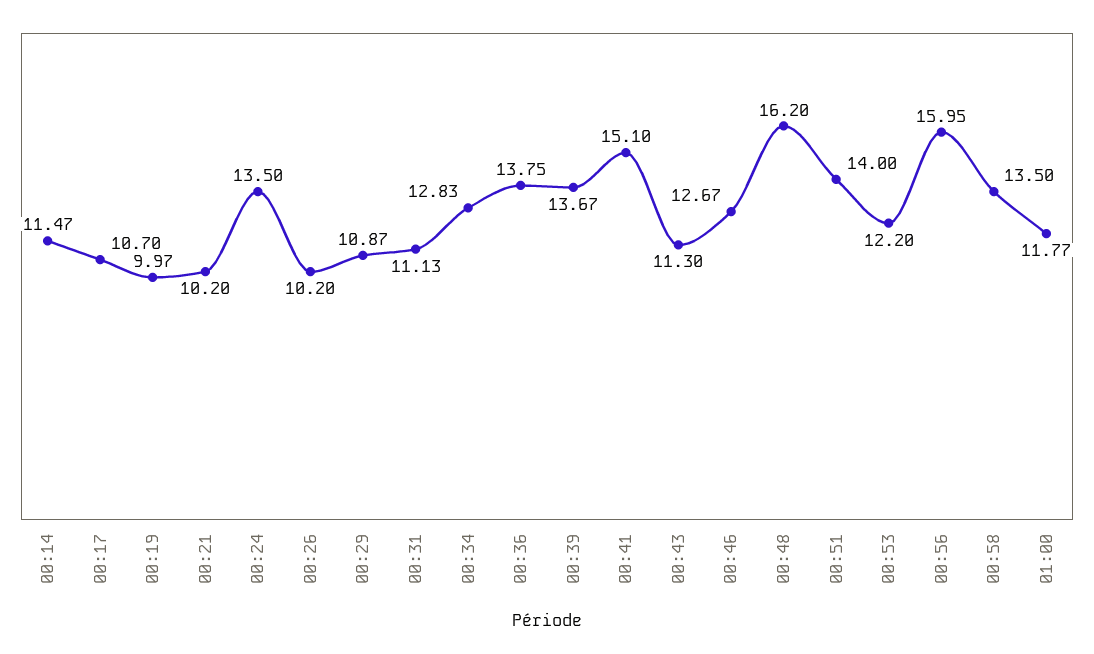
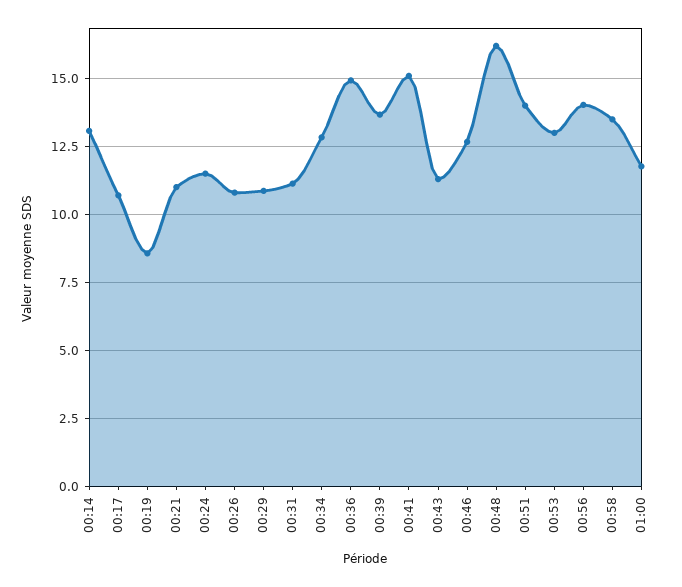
00:14: 11.47 -> 13
00:19: 9.97 -> 8.5
00:21: 10.2 -> 11
00:24: 13.5 -> 11.5
00:26: 10.2 -> 10.75
00:36: 13.75 -> 15
00:53: 12.2 -> 13
00:56: 15.95 -> 14

